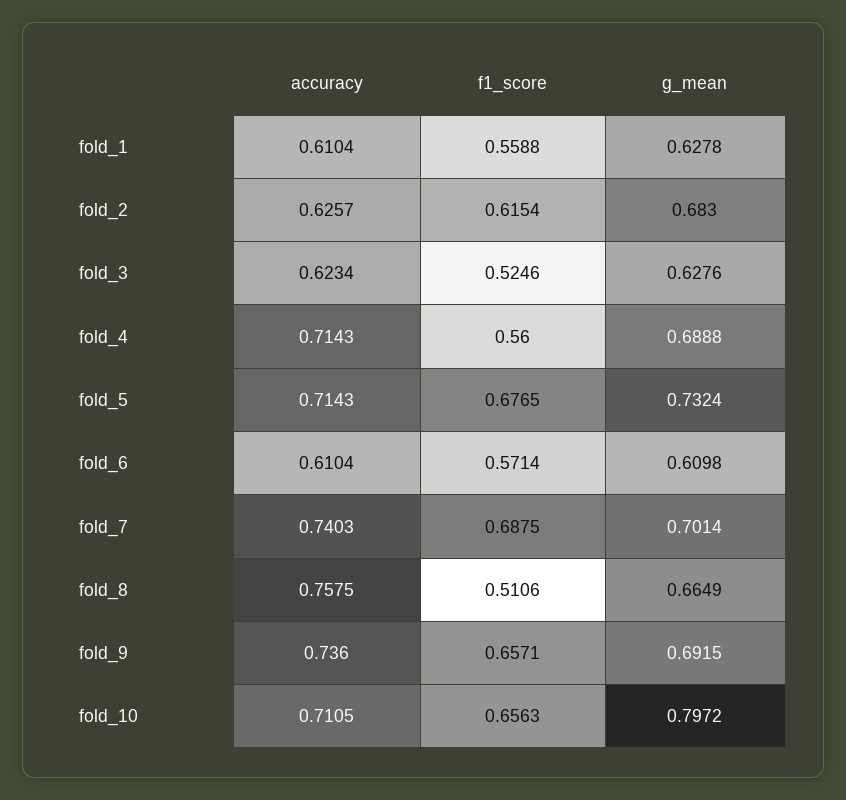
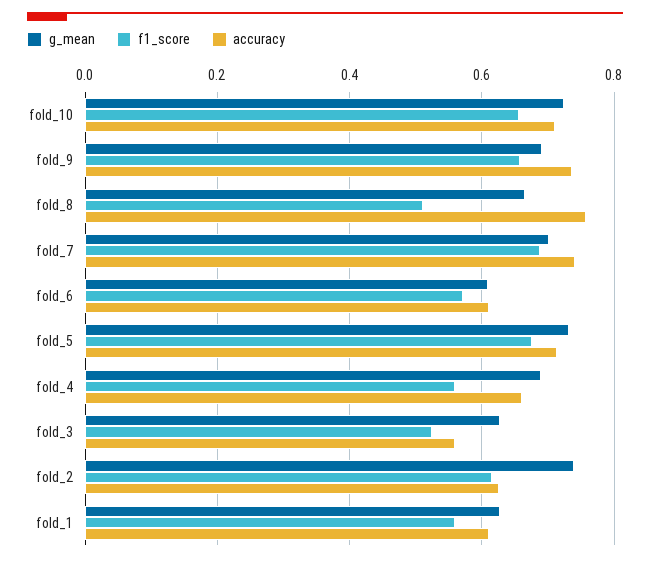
g_mean, fold_2: 0.683 -> 0.74
accuracy, fold_3: 0.6234 -> 0.56
accuracy, fold_4: 0.7143 -> 0.66
g_mean, fold_10: 0.7972 -> 0.72

